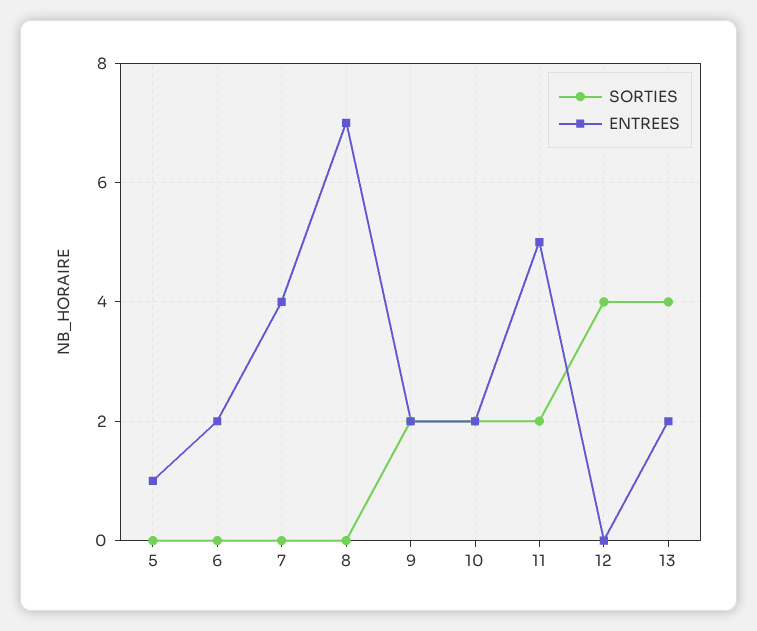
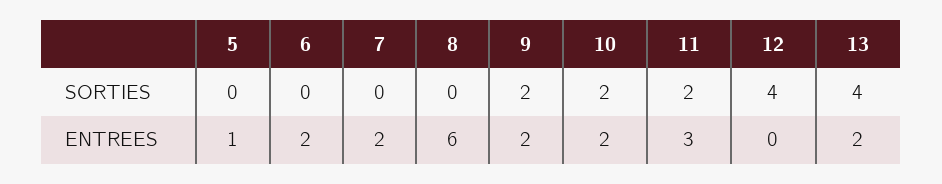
ENTREES, 7: 4 -> 2
ENTREES, 8: 7 -> 6
ENTREES, 11: 5 -> 3

